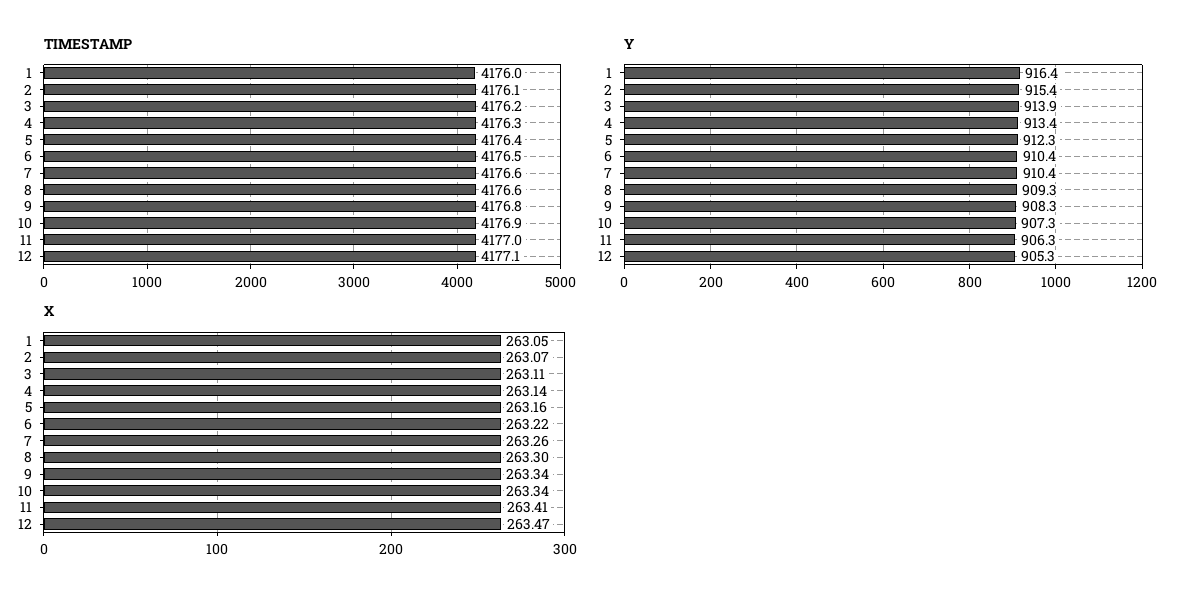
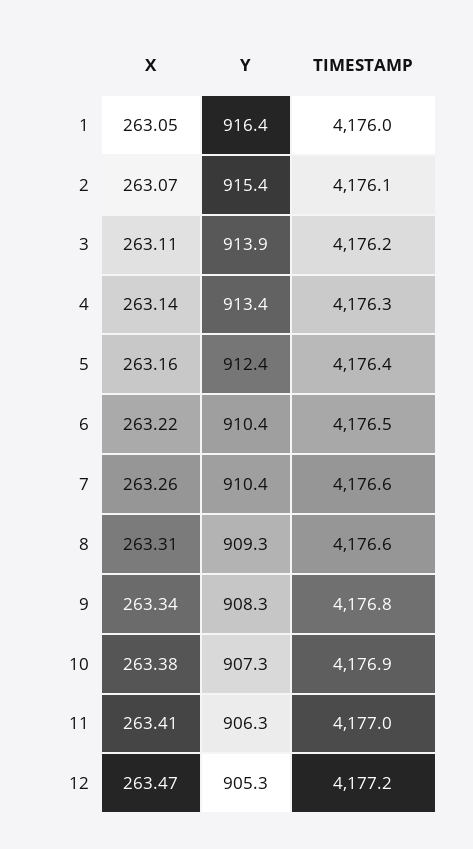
TIMESTAMP, 12: 4177.1 -> 4177.2
Y, 5: 912.3 -> 912.4
X, 8: 263.3 -> 263.31
X, 10: 263.34 -> 263.38

